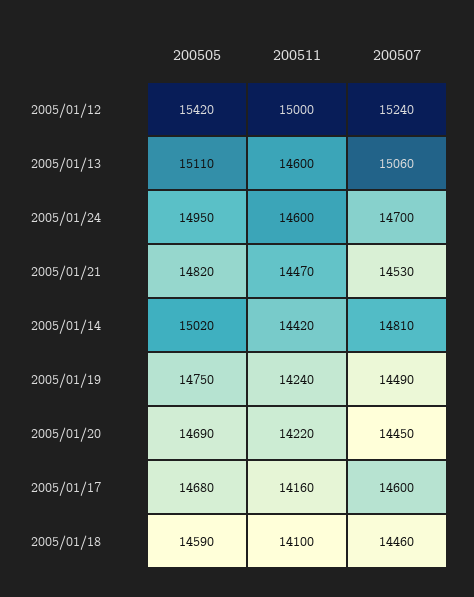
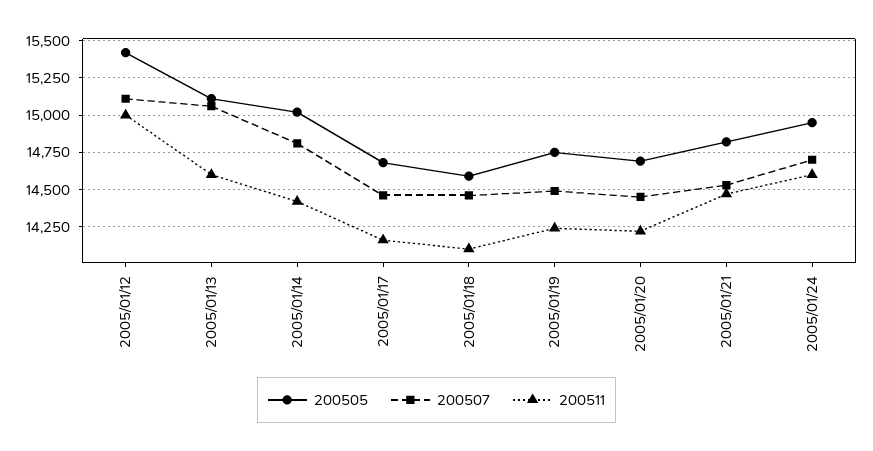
200507, 2005/01/12: 15240 -> 15100
200507, 2005/01/17: 14600 -> 14450

